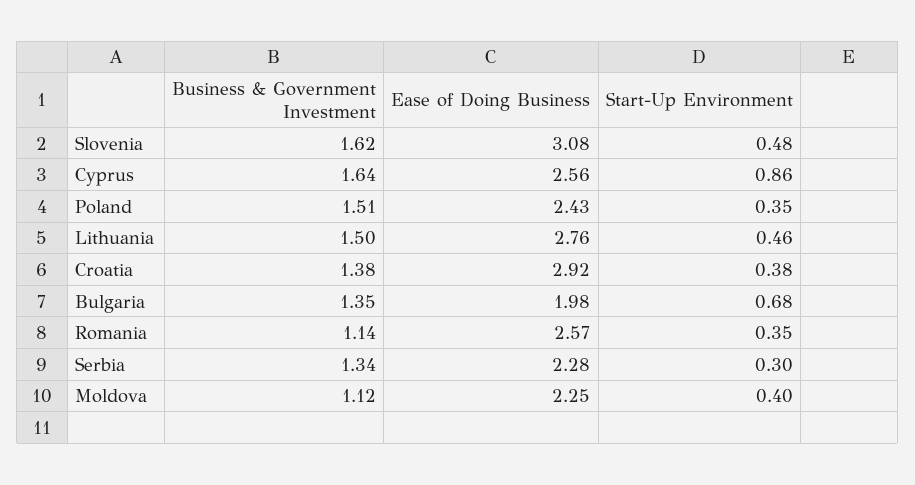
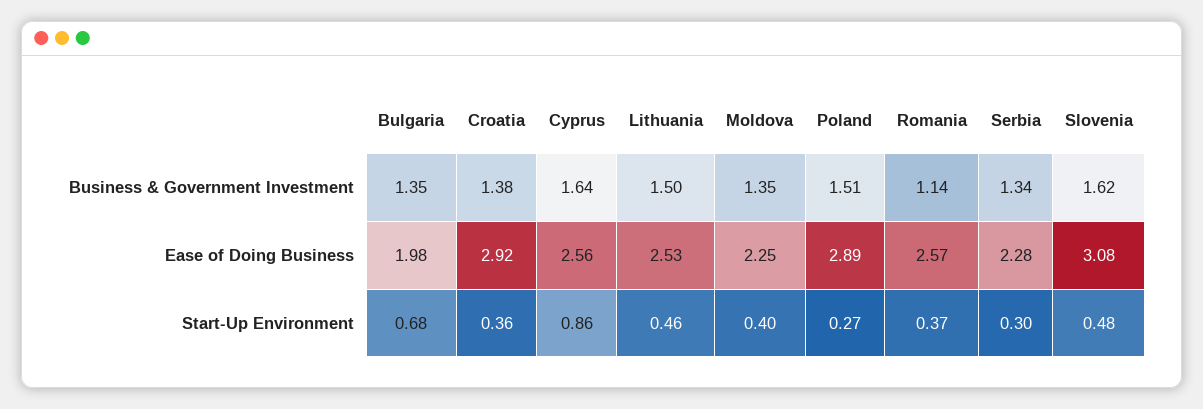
Ease of Doing Business, Poland: 2.43 -> 2.89
Start-Up Environment, Poland: 0.35 -> 0.27
Ease of Doing Business, Lithuania: 2.76 -> 2.53
Start-Up Environment, Croatia: 0.38 -> 0.36
Start-Up Environment, Romania: 0.35 -> 0.37
Business & Government Investment, Moldova: 1.12 -> 1.35

